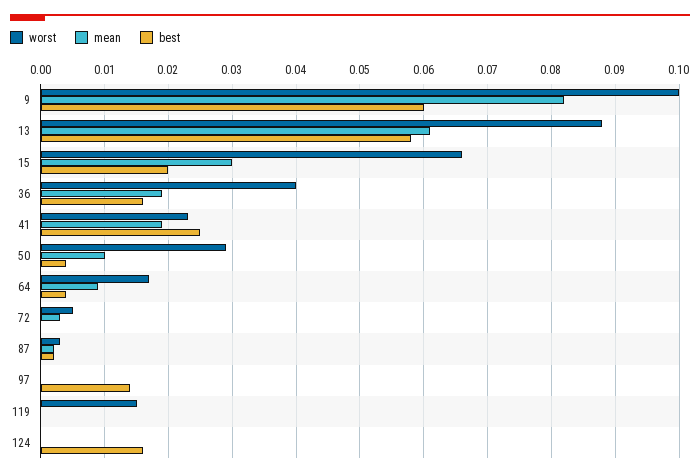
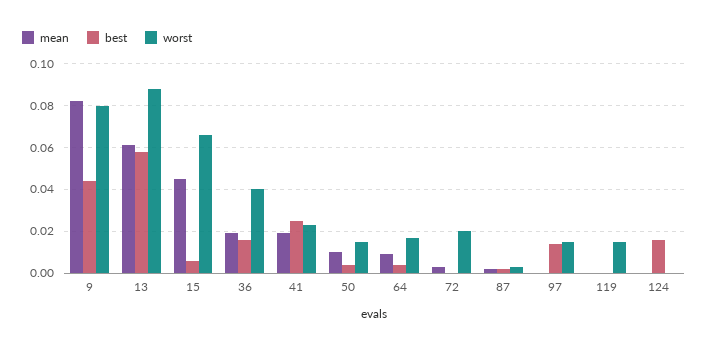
worst, 9: 0.1 -> 0.08
best, 9: 0.06 -> 0.045
mean, 15: 0.03 -> 0.045
best, 15: 0.02 -> 0.005
worst, 50: 0.029 -> 0.015
worst, 72: 0.005 -> 0.02
worst, 97: 0 -> 0.015

